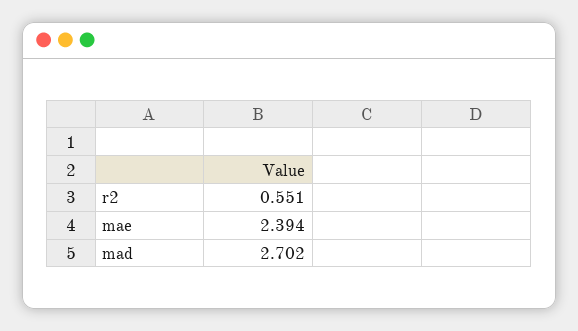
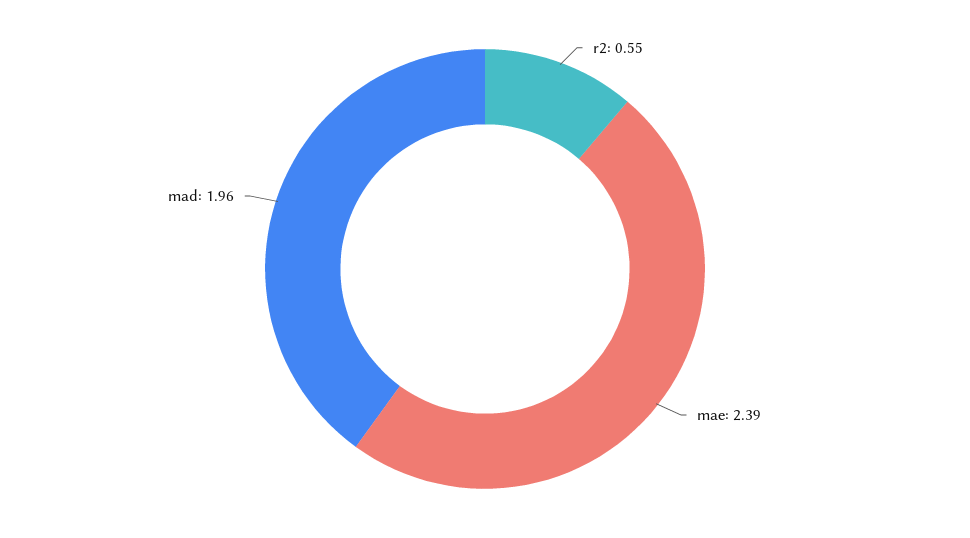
mad: 2.702 -> 1.96

